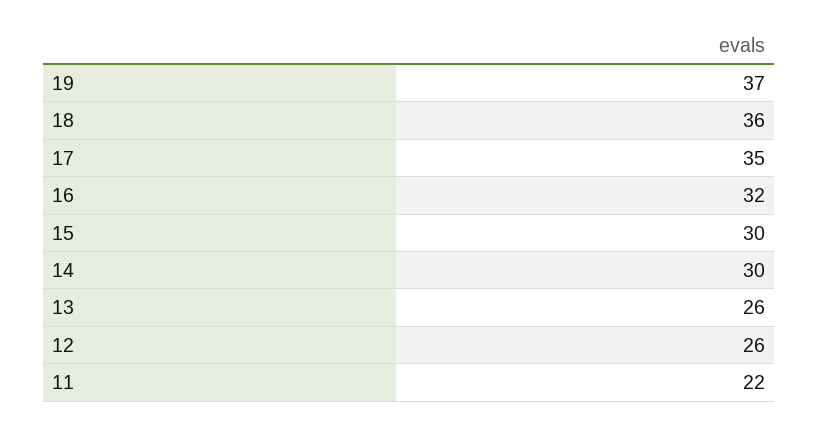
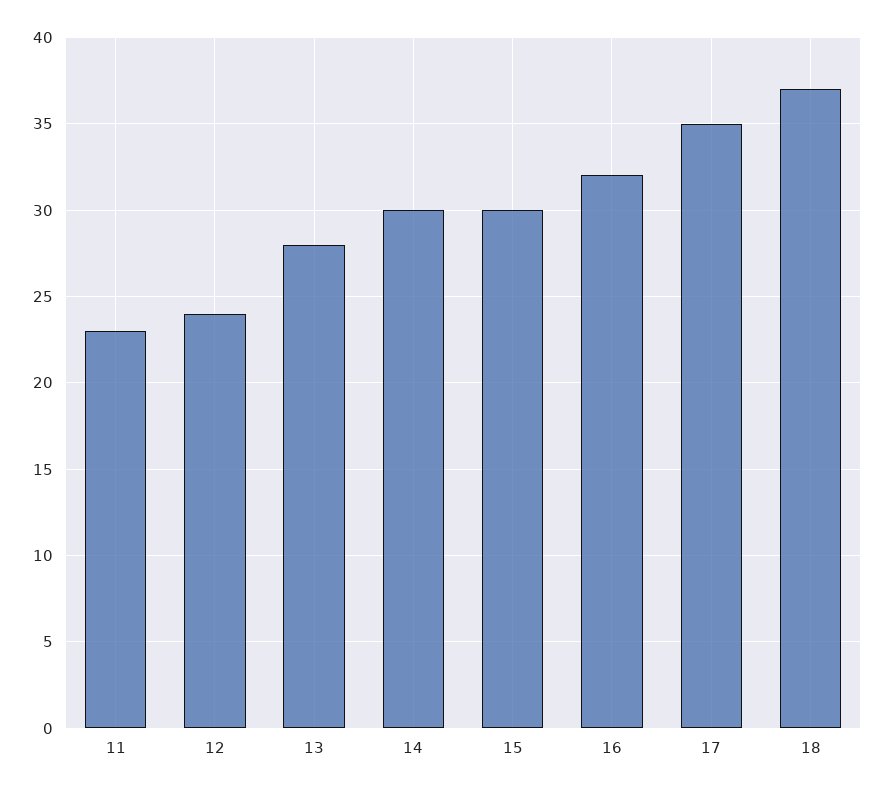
19: 37 -> none
18: 36 -> 37
13: 26 -> 28
12: 26 -> 24
11: 22 -> 23

